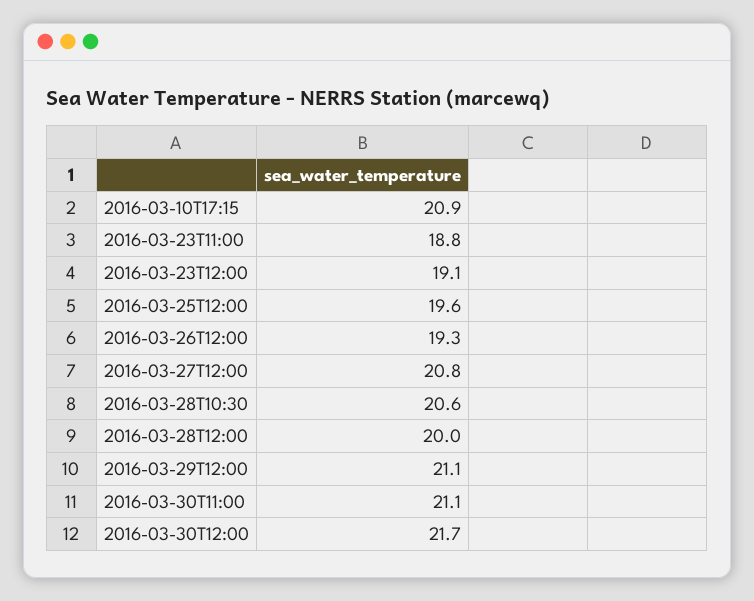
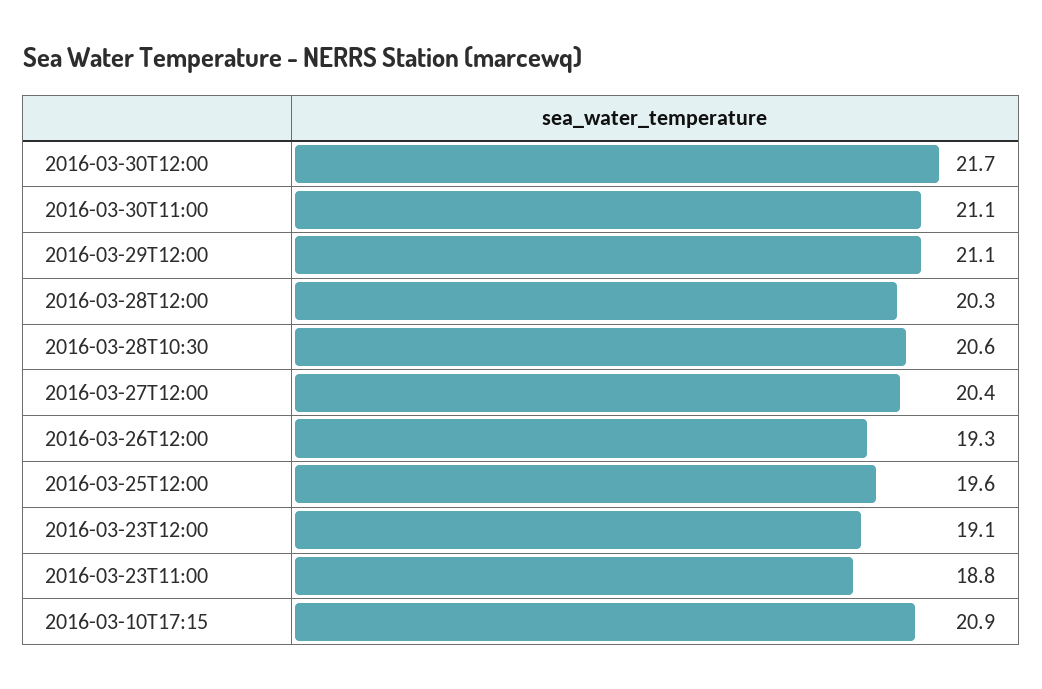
2016-03-27T12:00: 20.8 -> 20.4
2016-03-28T12:00: 20 -> 20.3

